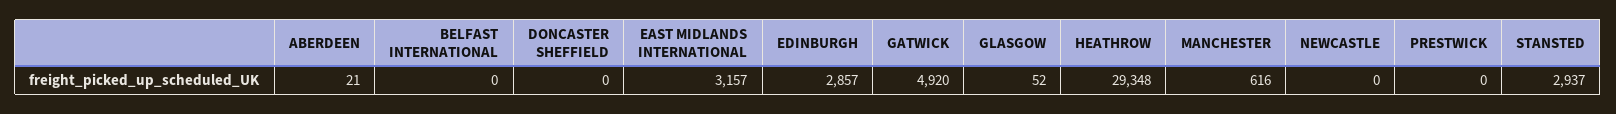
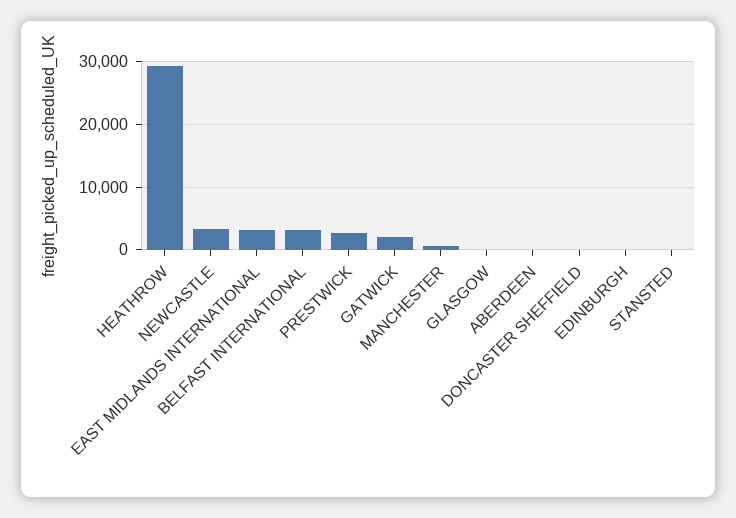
BELFAST INTERNATIONAL: 0 -> 3000
EDINBURGH: 2857 -> 0
GATWICK: 4920 -> 2000
NEWCASTLE: 0 -> 3000
PRESTWICK: 0 -> 3000
STANSTED: 2937 -> 0

